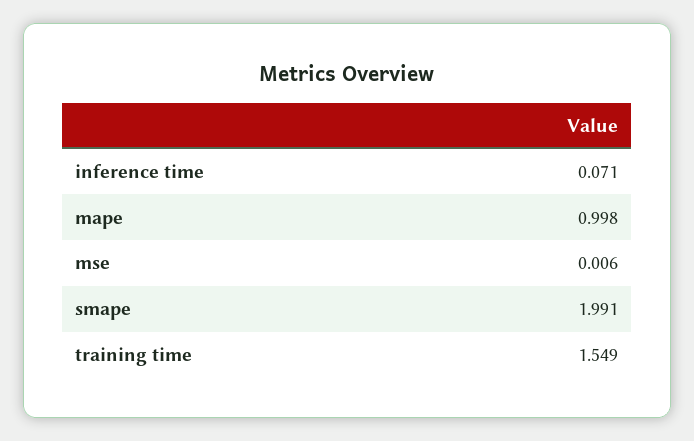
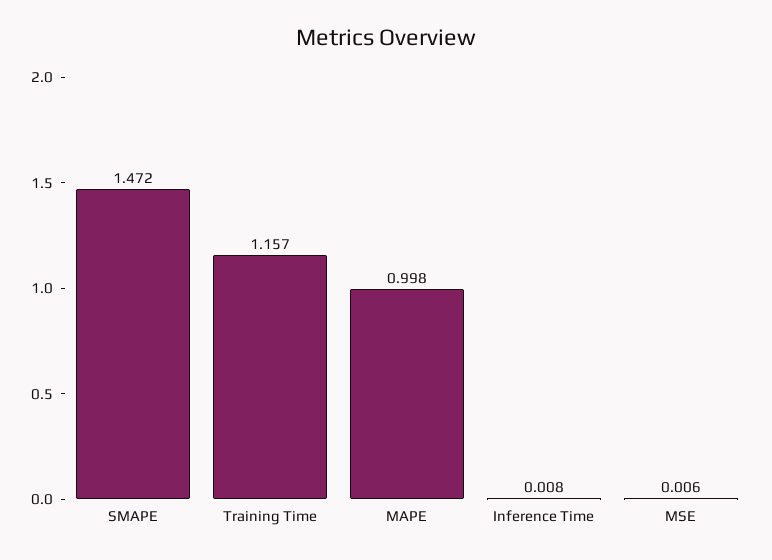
inference time: 0.071 -> 0.008
smape: 1.991 -> 1.472
training time: 1.549 -> 1.157

